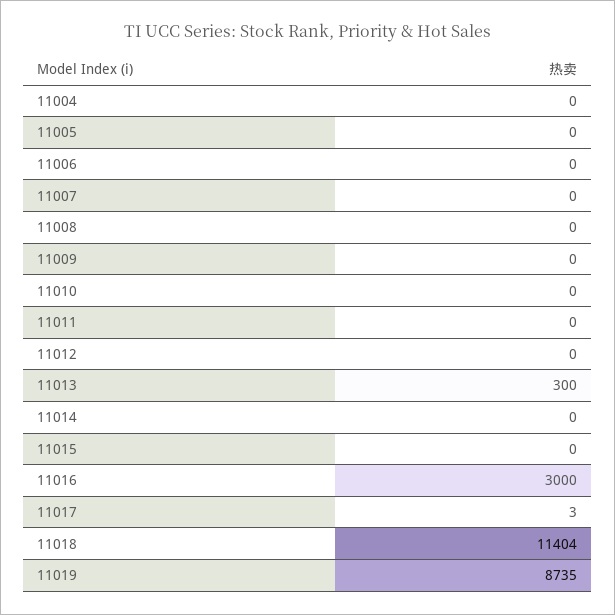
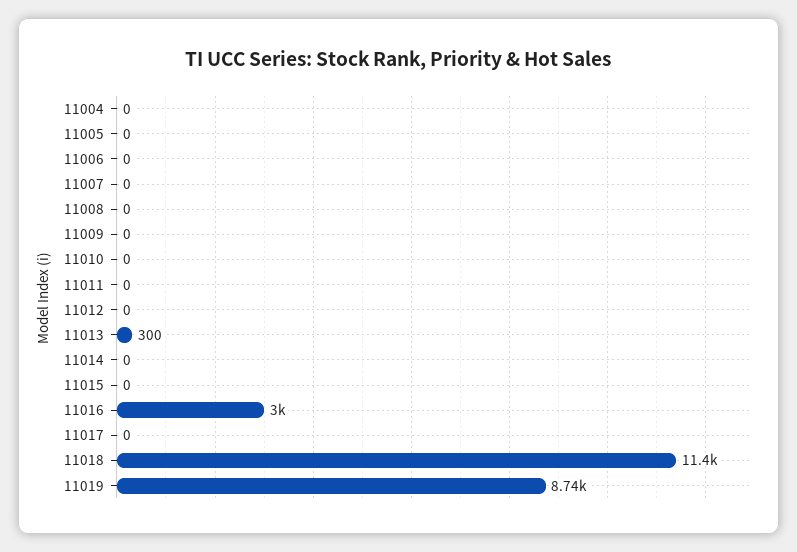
11017: 3 -> 0

